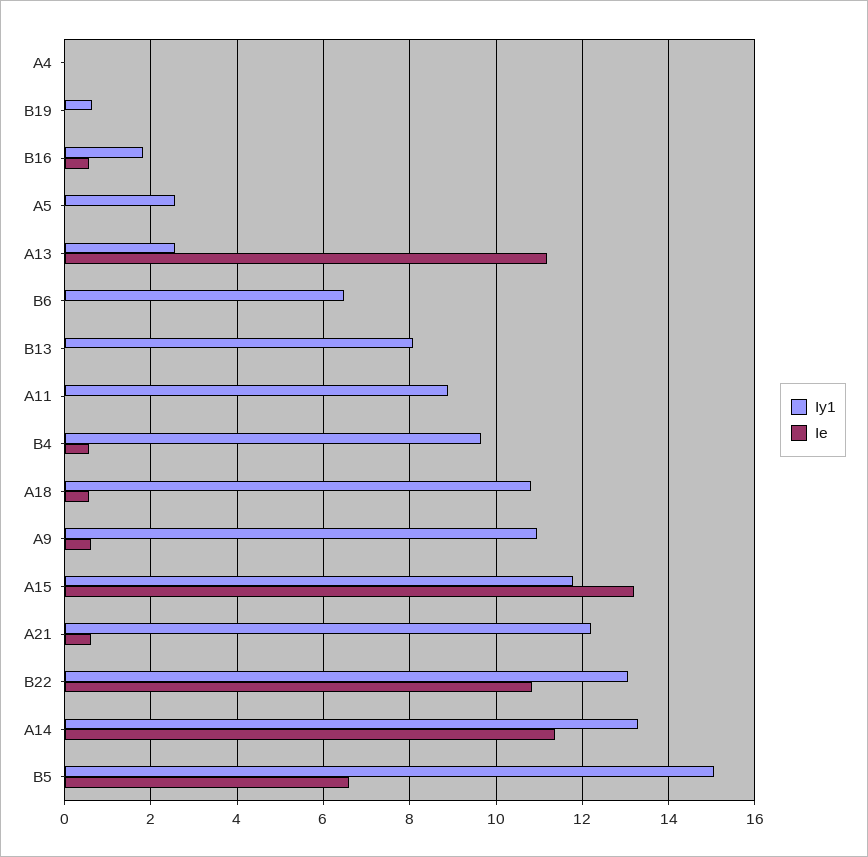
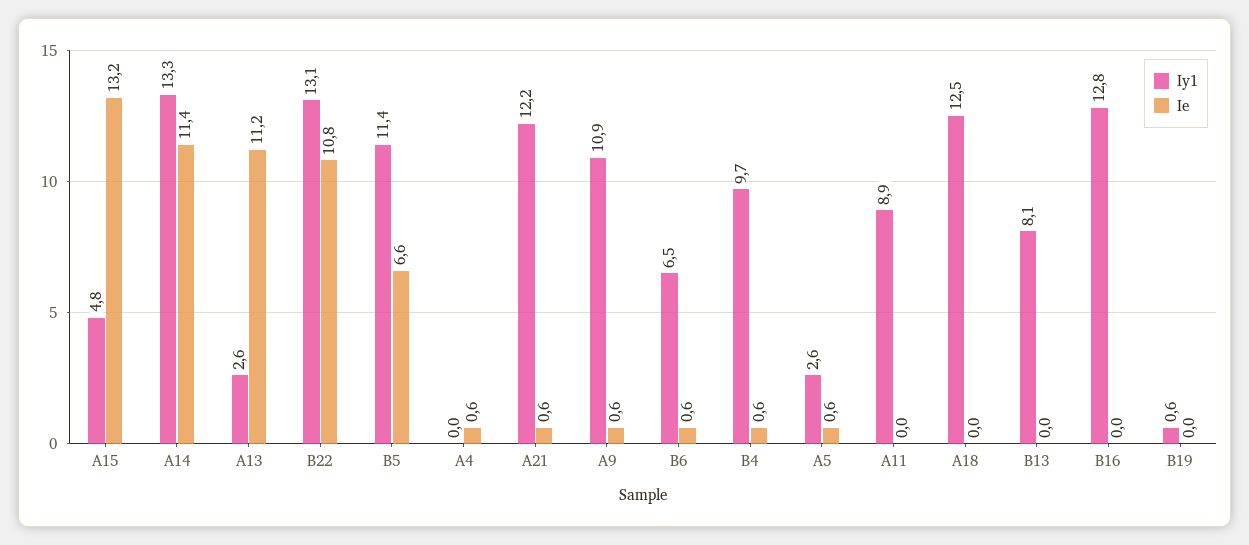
Ie, A4: 0 -> 0.6
Iy1, B16: 1.8 -> 12.8
Ie, B16: 0.6 -> 0
Ie, A5: 0 -> 0.6
Ie, B6: 0 -> 0.6
Iy1, A18: 10.8 -> 12.5
Ie, A18: 0.6 -> 0
Iy1, A15: 11.8 -> 4.8
Iy1, B5: 15 -> 11.4

